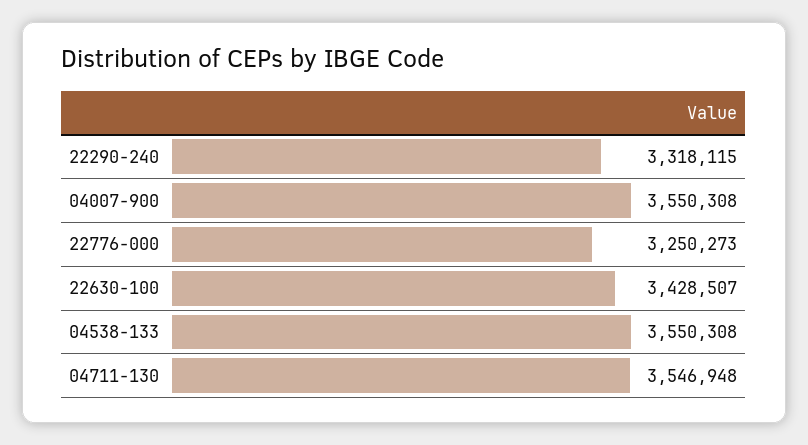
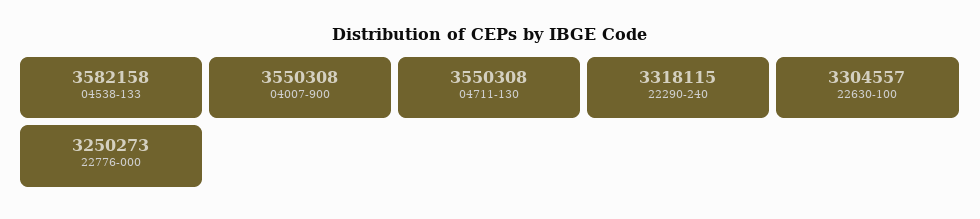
22630-100: 3428507 -> 3304557
04538-133: 3550308 -> 3582158
04711-130: 3546948 -> 3550308

